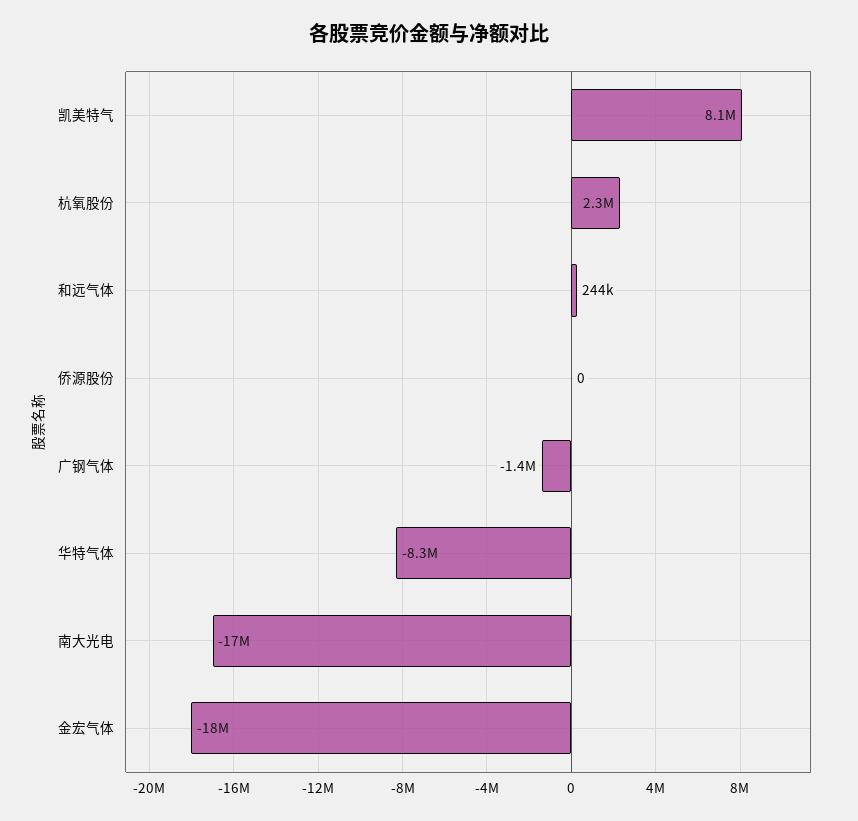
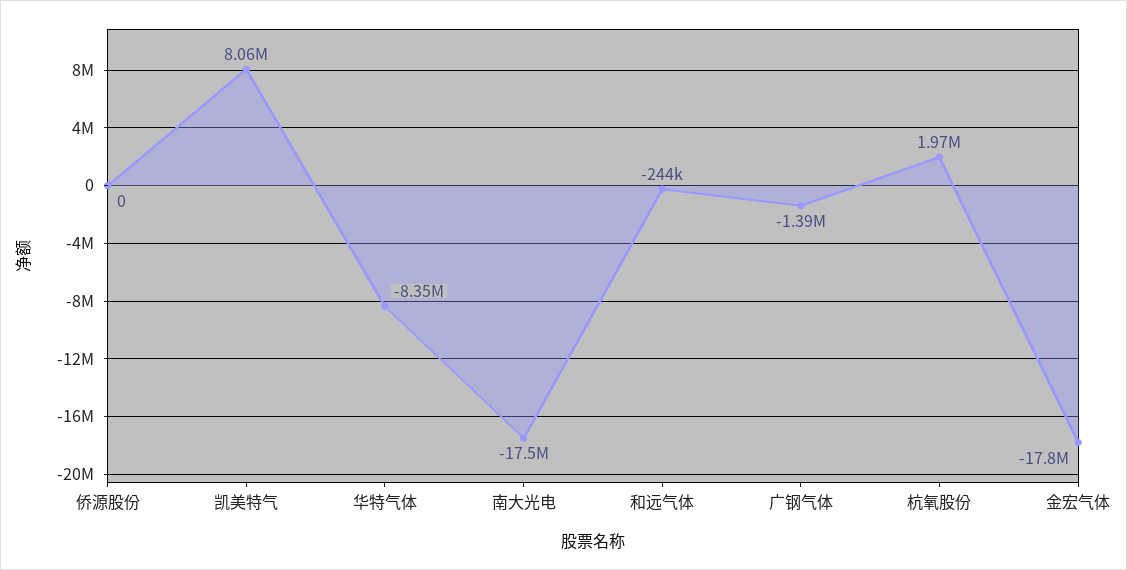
杭氧股份: 2300000 -> 1970000
和远气体: 244000 -> -244000

